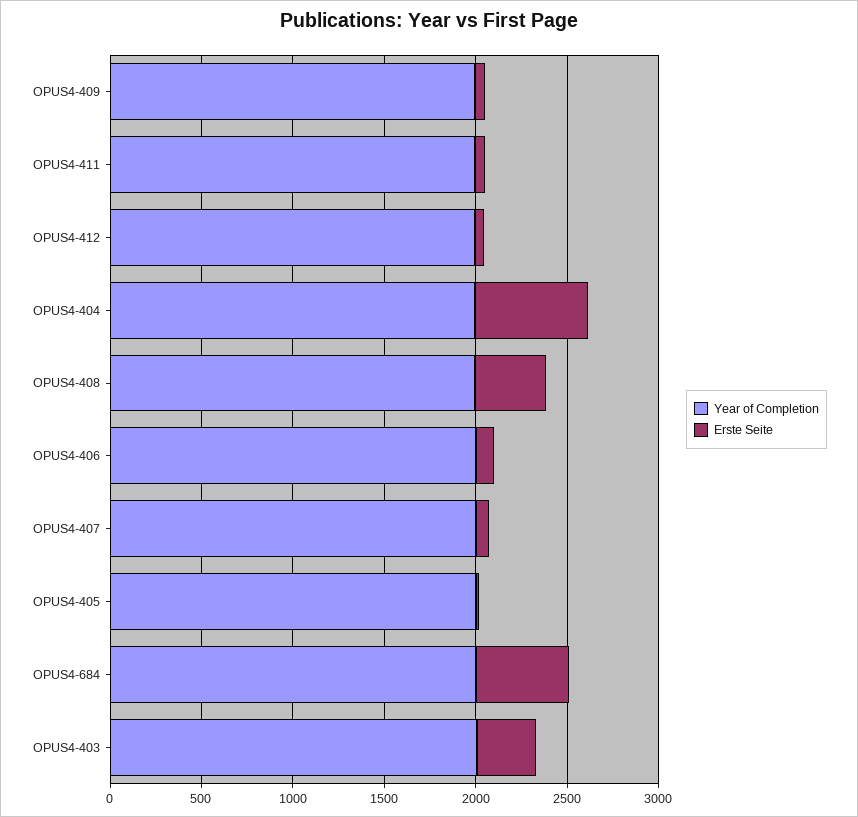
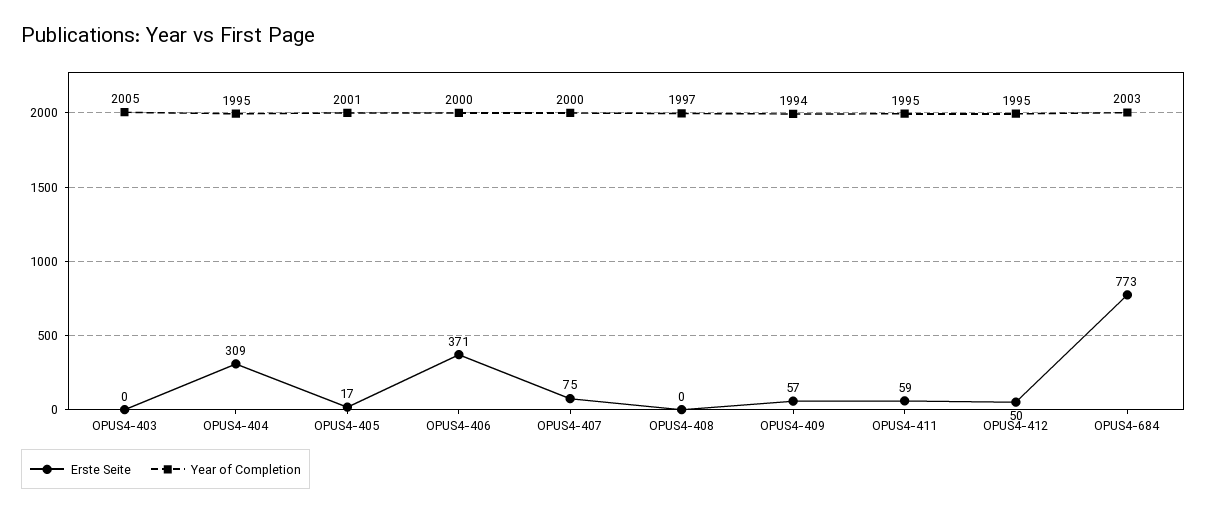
Erste Seite, OPUS4-404: 600 -> 309
Erste Seite, OPUS4-408: 400 -> 0
Erste Seite, OPUS4-406: 100 -> 371
Erste Seite, OPUS4-684: 500 -> 773
Erste Seite, OPUS4-403: 300 -> 0

